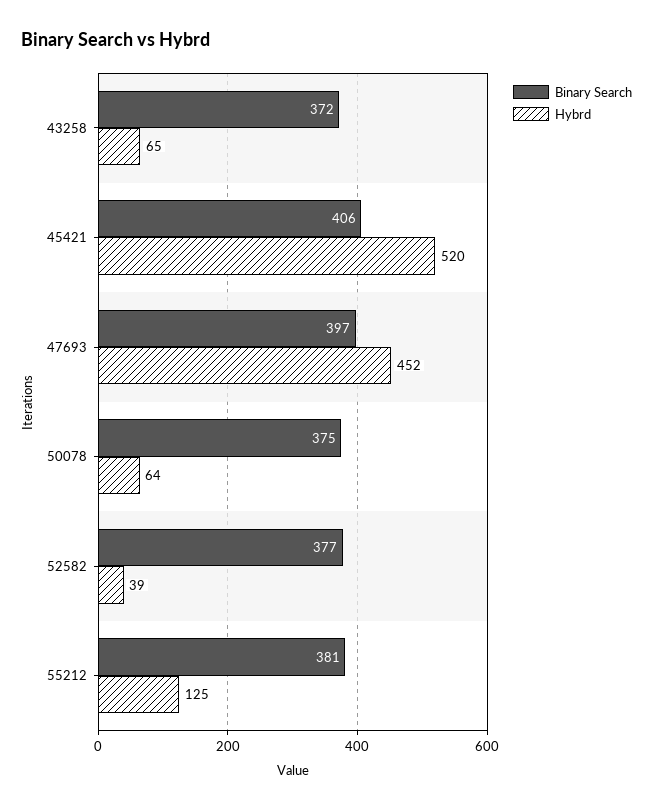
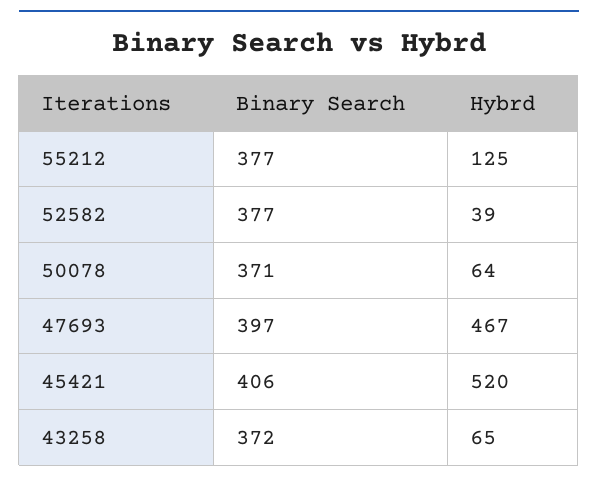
Hybrd, 47693: 452 -> 467
Binary Search, 50078: 375 -> 371
Binary Search, 55212: 381 -> 377

